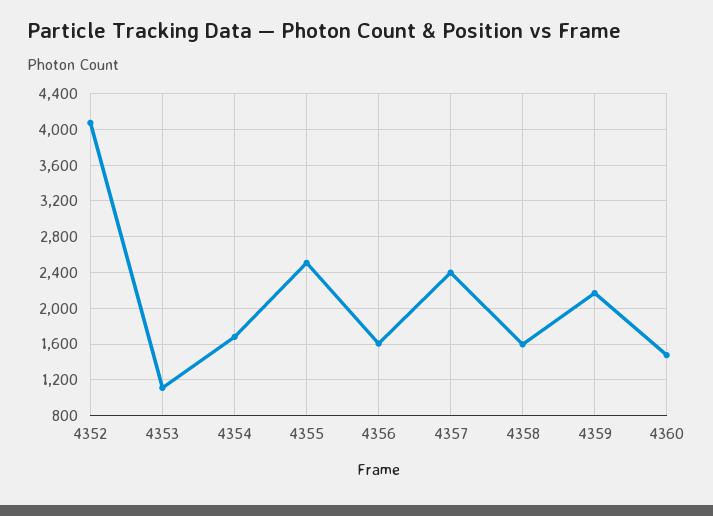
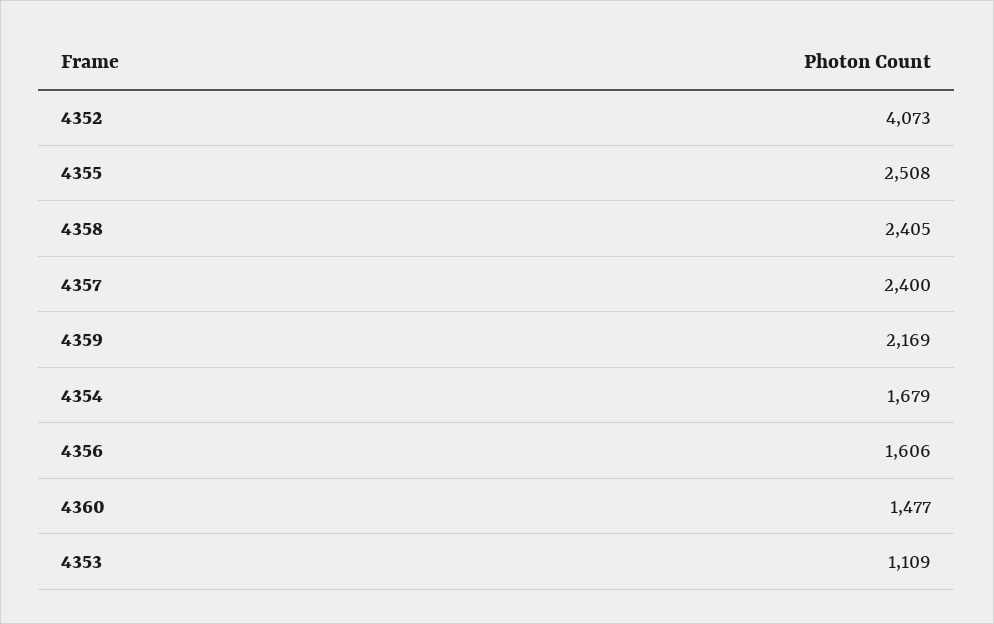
4358: 1600 -> 2405

